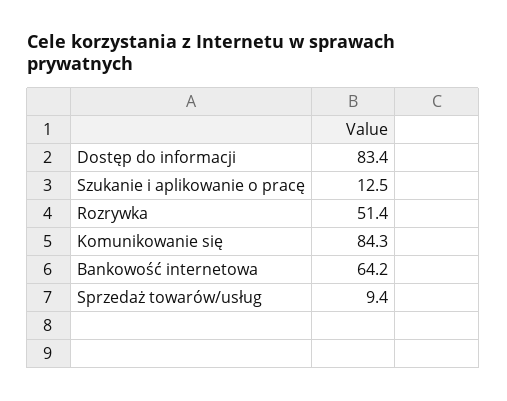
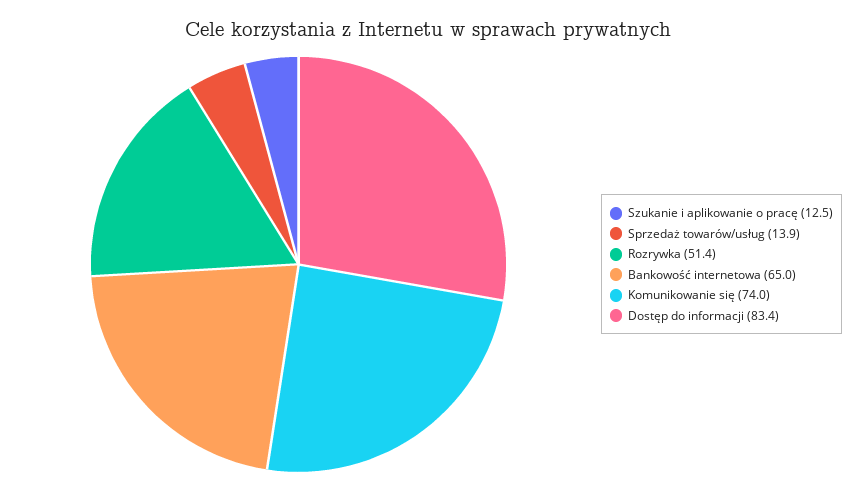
Komunikowanie się: 84.3 -> 74
Bankowość internetowa: 64.2 -> 65
Sprzedaż towarów/usług: 9.4 -> 13.9

